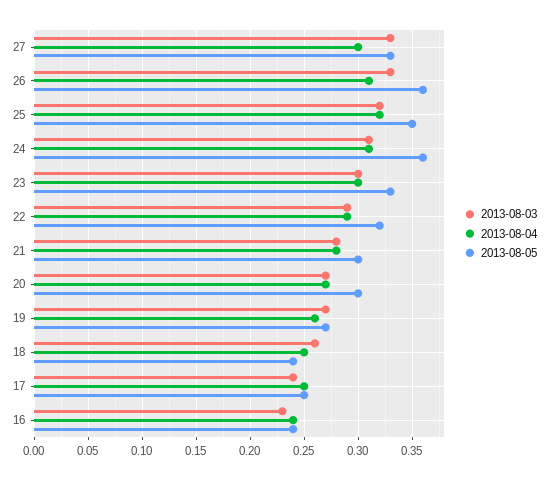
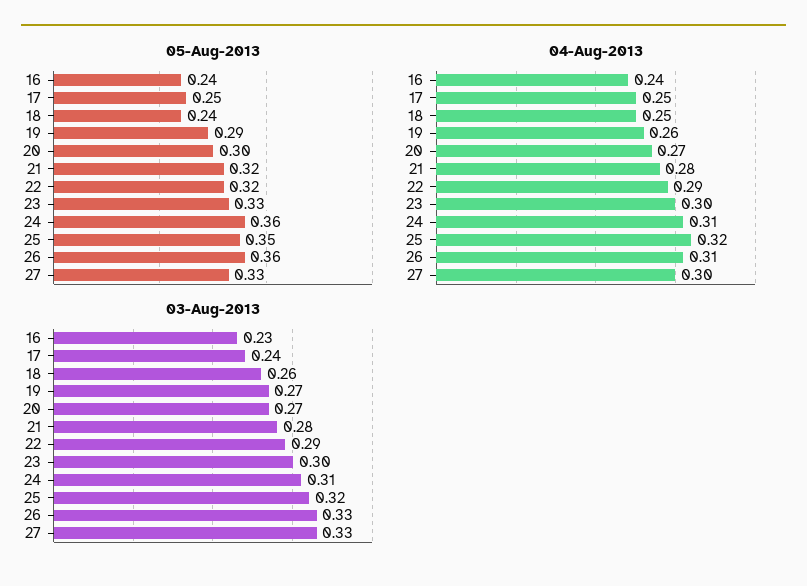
2013-08-05, 21: 0.3 -> 0.32
2013-08-05, 19: 0.27 -> 0.29

